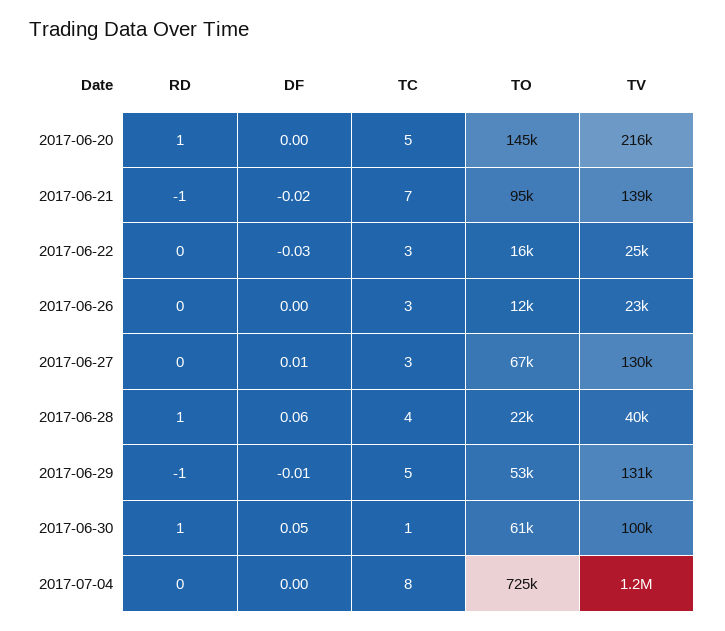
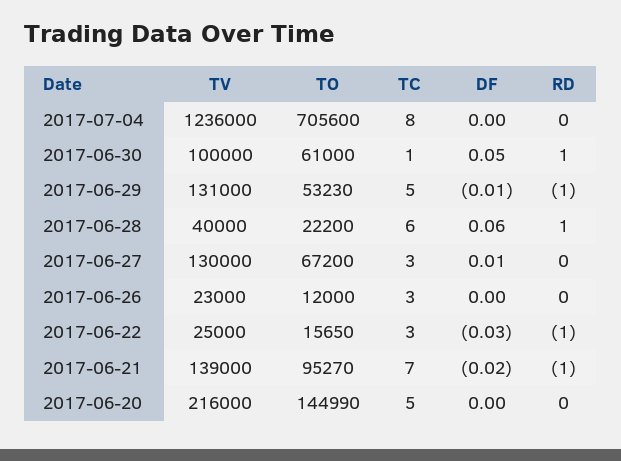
RD, 2017-06-20: 1 -> 0
RD, 2017-06-22: 0 -> -1
TC, 2017-06-28: 4 -> 6
TO, 2017-07-04: 725000 -> 705600

